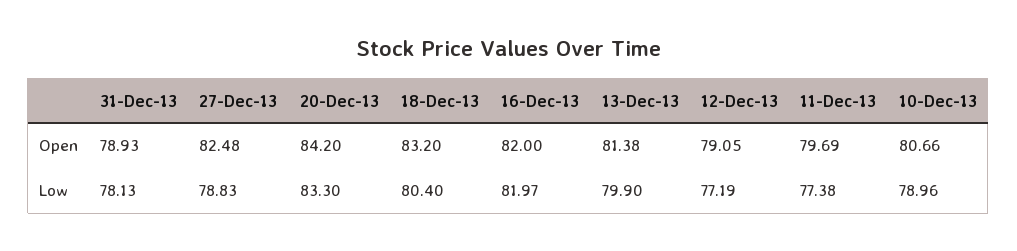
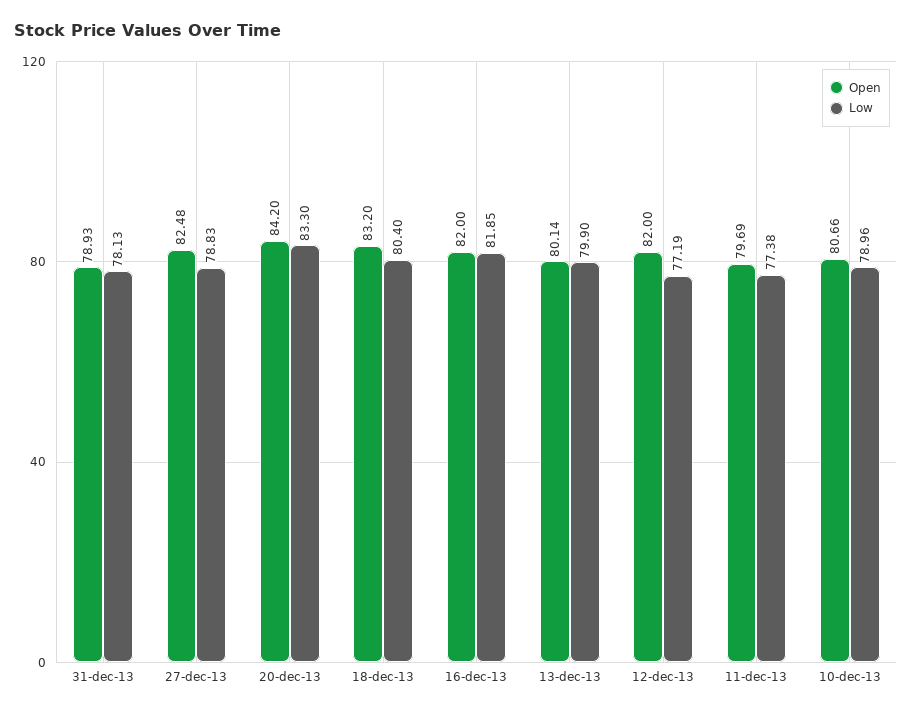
Open, 13-Dec-13: 81.38 -> 80.14
Open, 12-Dec-13: 79.05 -> 82
Low, 16-Dec-13: 81.97 -> 81.85

